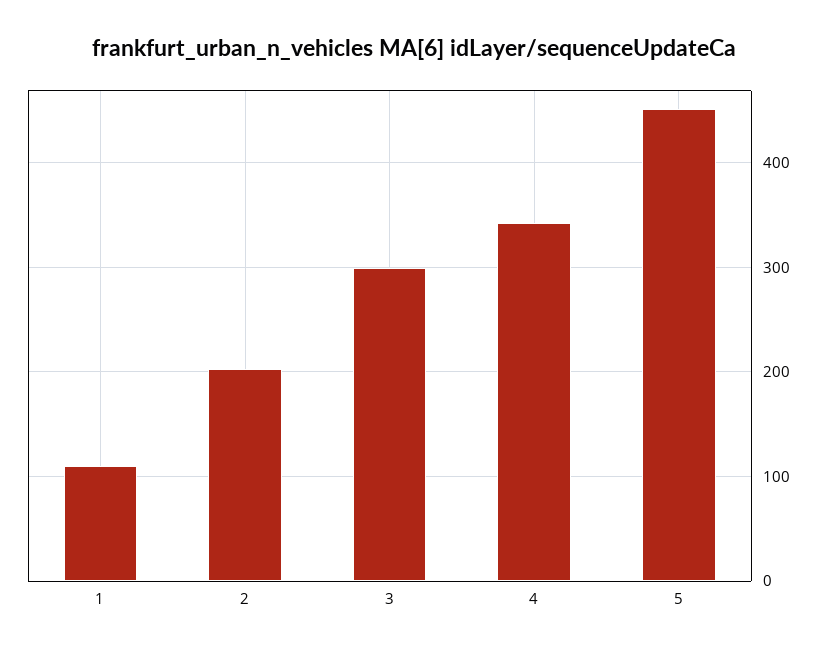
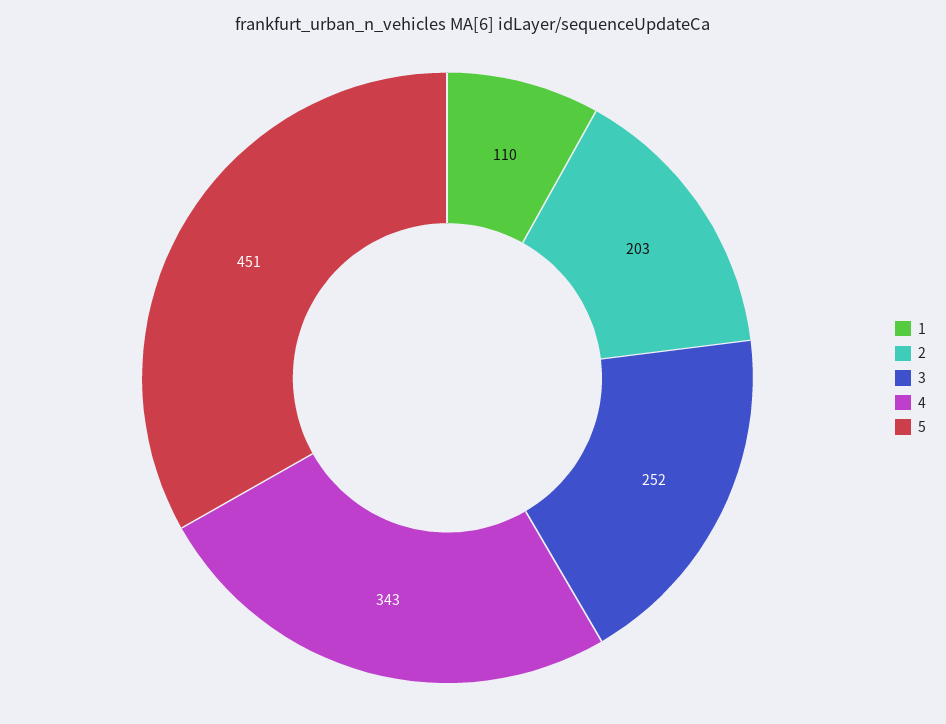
3: 300 -> 252

